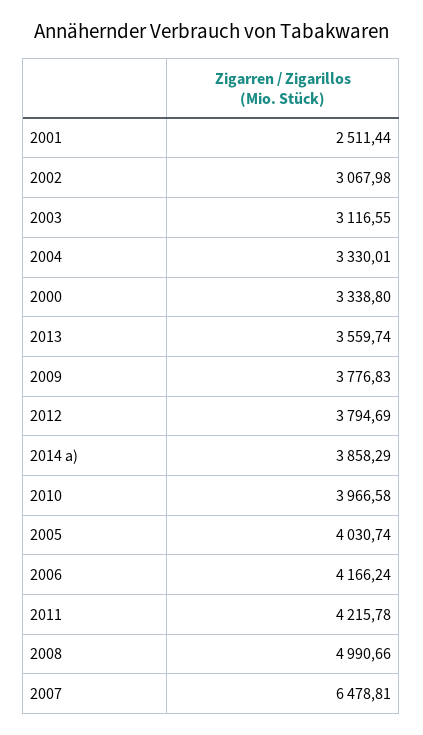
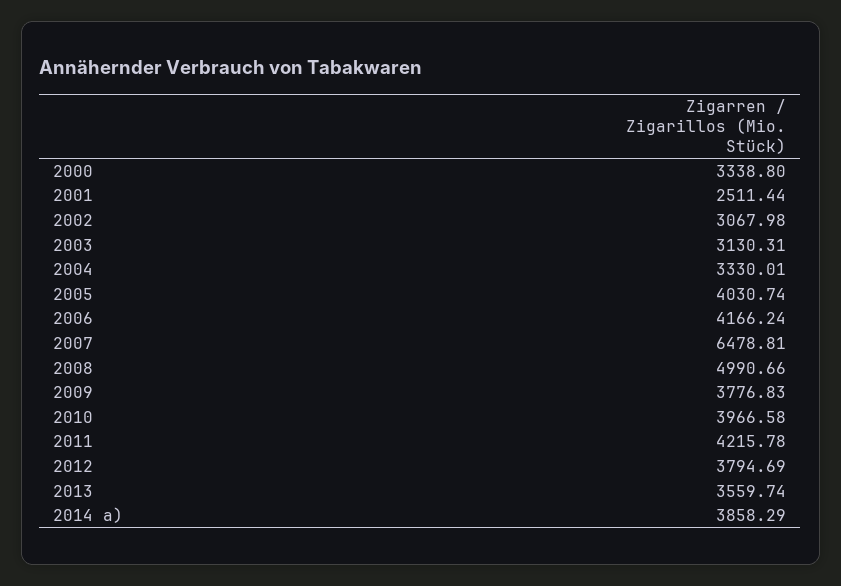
2003: 3116.55 -> 3130.31

